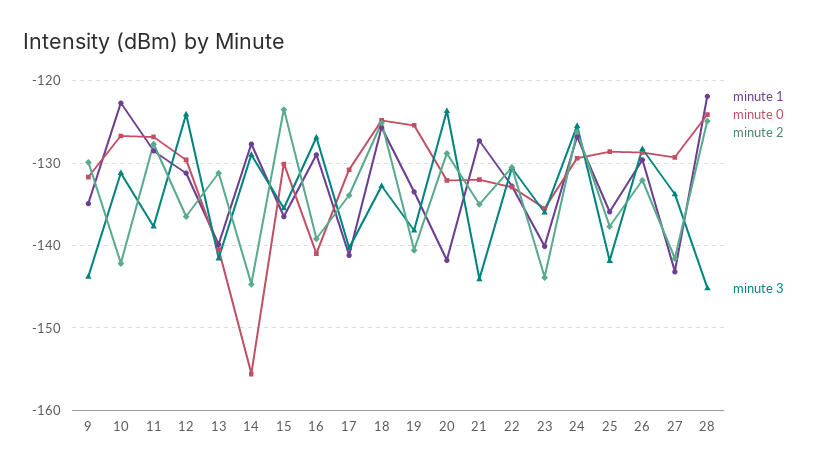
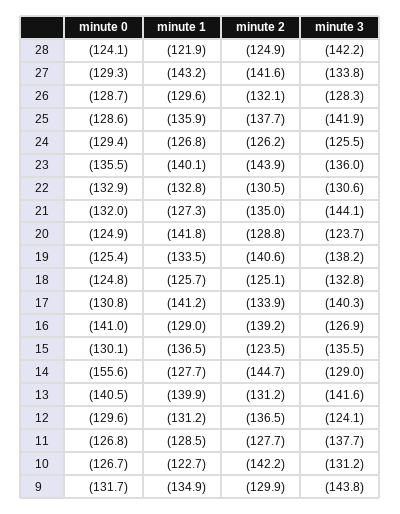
minute 0, 20: -132 -> -124.9
minute 3, 28: -145 -> -142.2

